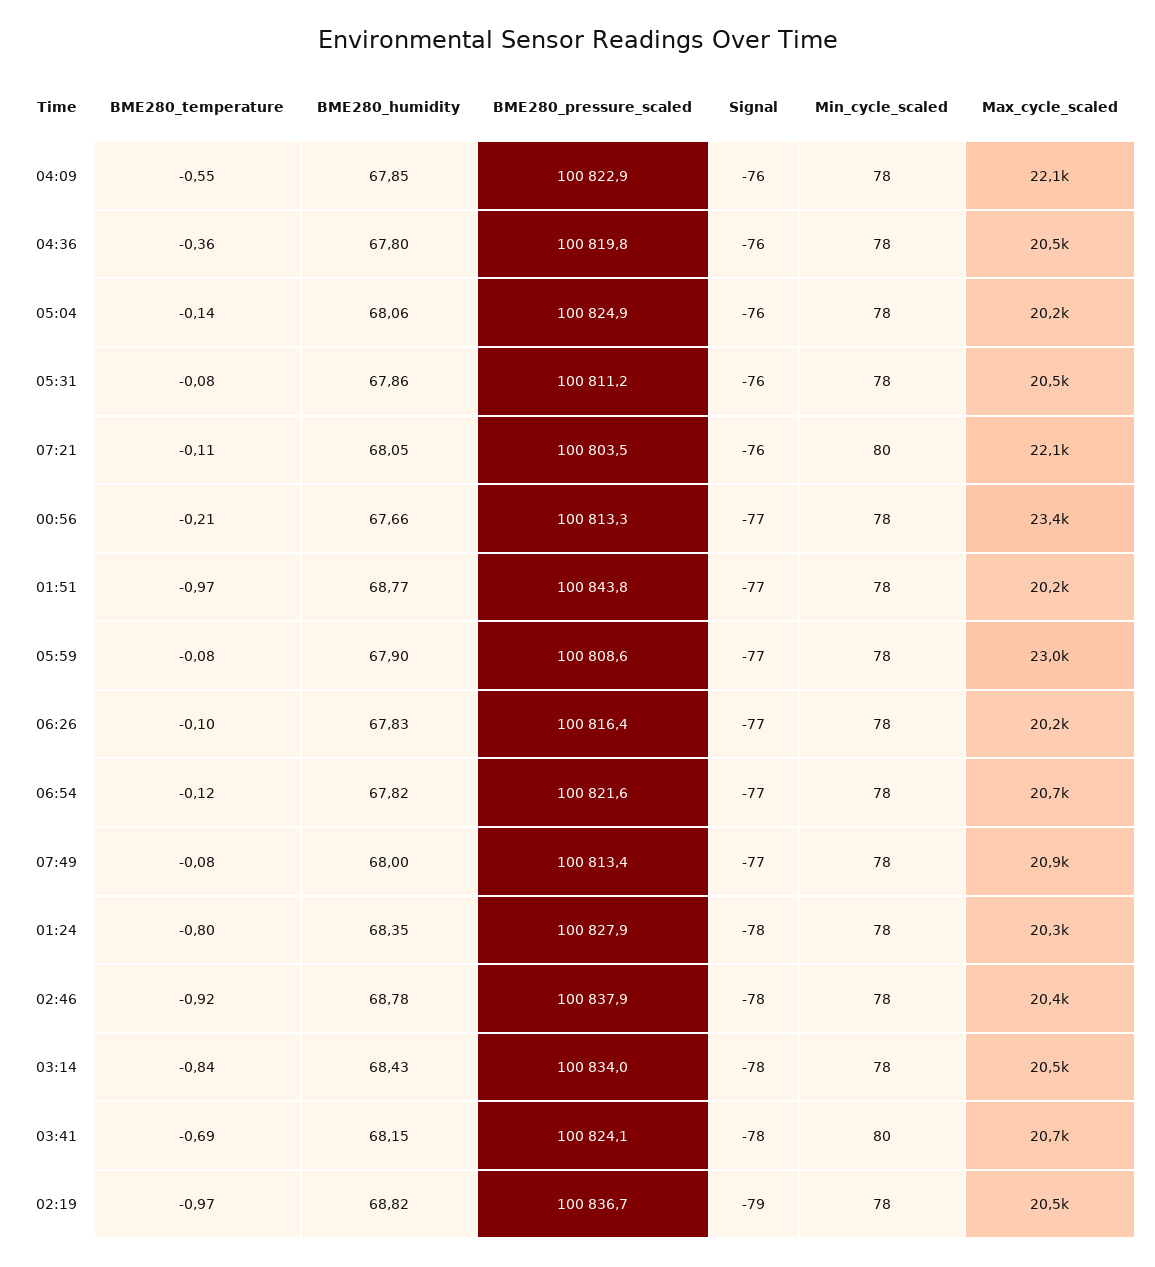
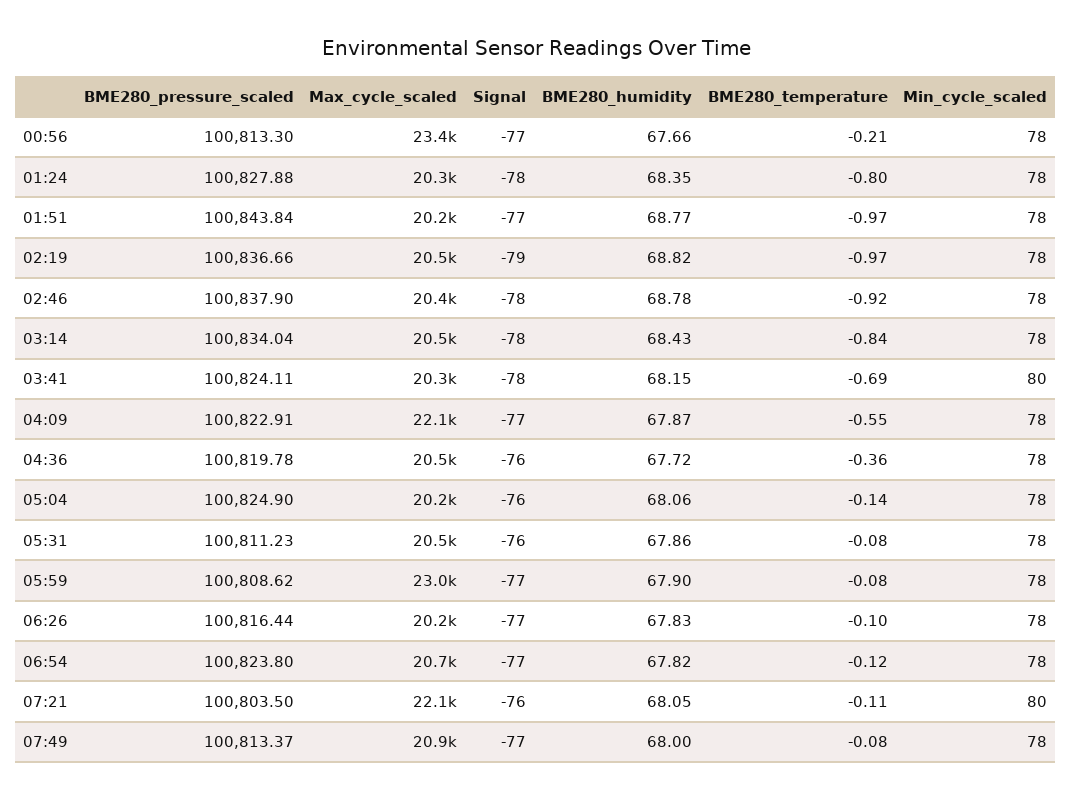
BME280_humidity, 04:09: 67.85 -> 67.87
Signal, 04:09: -76 -> -77
BME280_humidity, 04:36: 67.8 -> 67.72
BME280_pressure_scaled, 06:54: 100821.6 -> 100823.8
Max_cycle_scaled, 03:41: 20700 -> 20300

